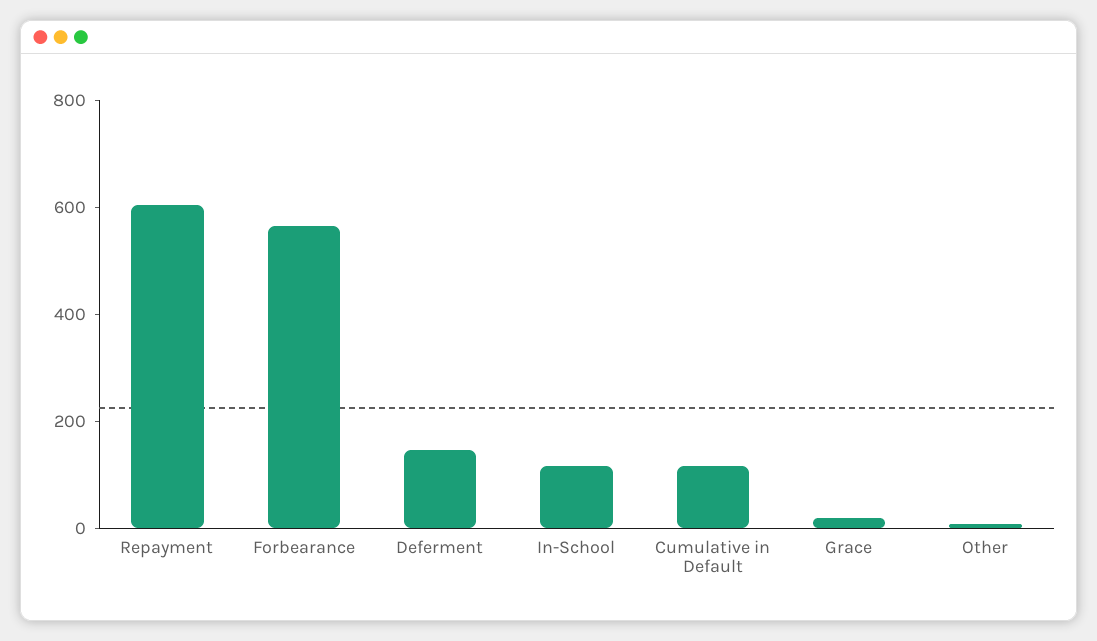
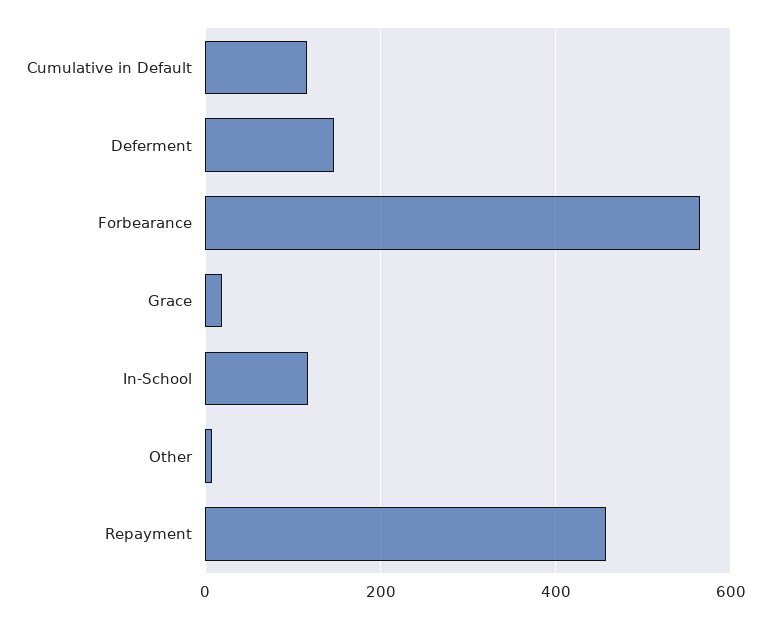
Repayment: 600 -> 460

